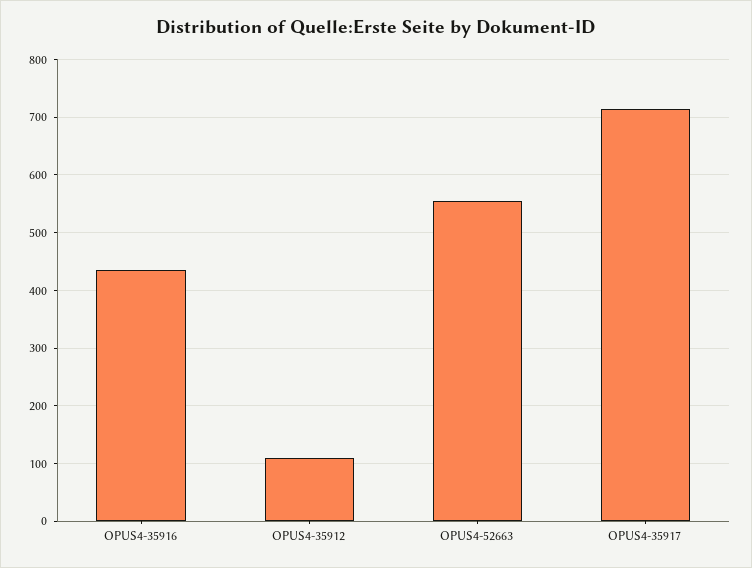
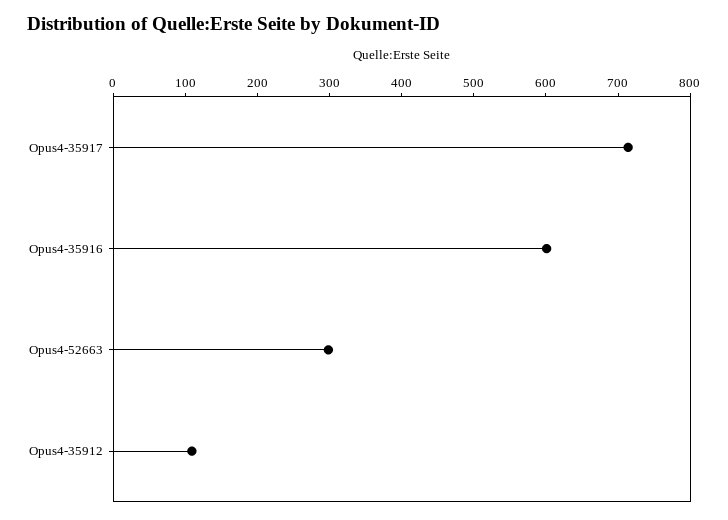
OPUS4-35916: 440 -> 600
OPUS4-52663: 560 -> 300

